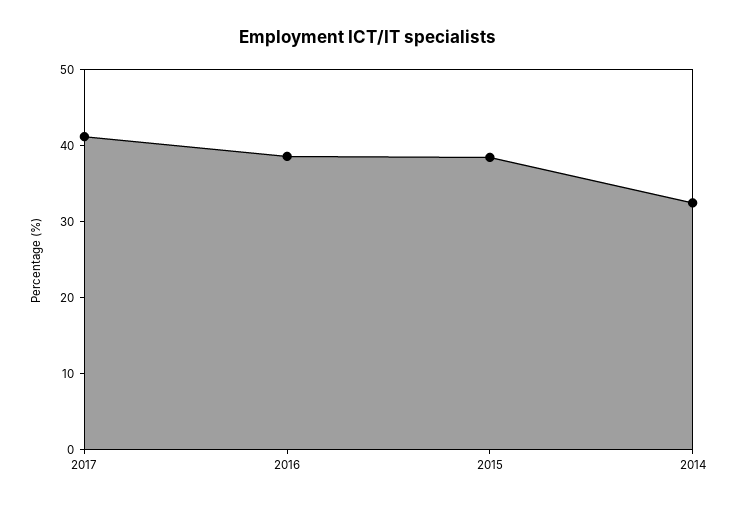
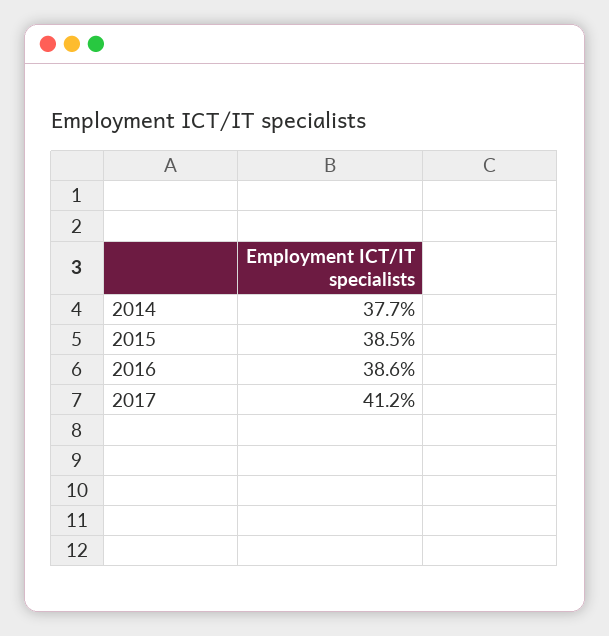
2014: 32 -> 37.7

